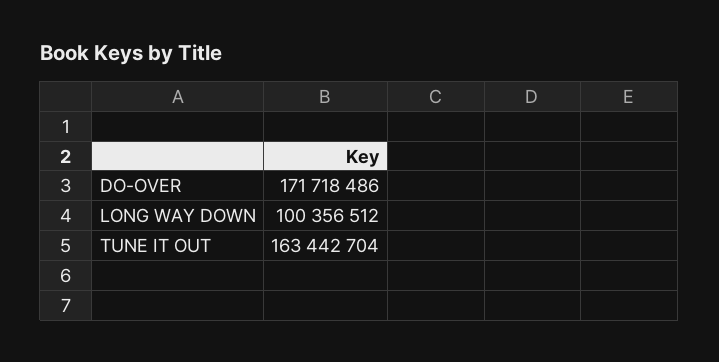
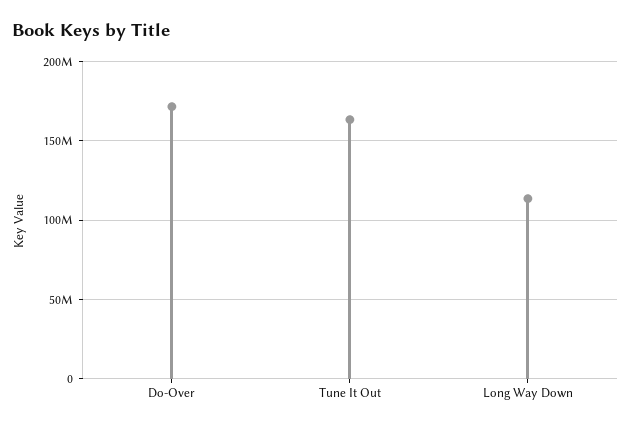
LONG WAY DOWN: 100356512 -> 115000000

